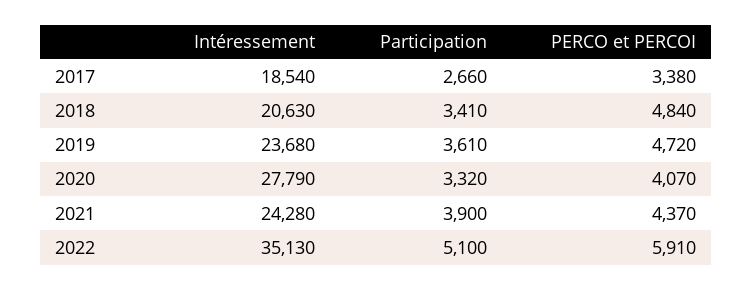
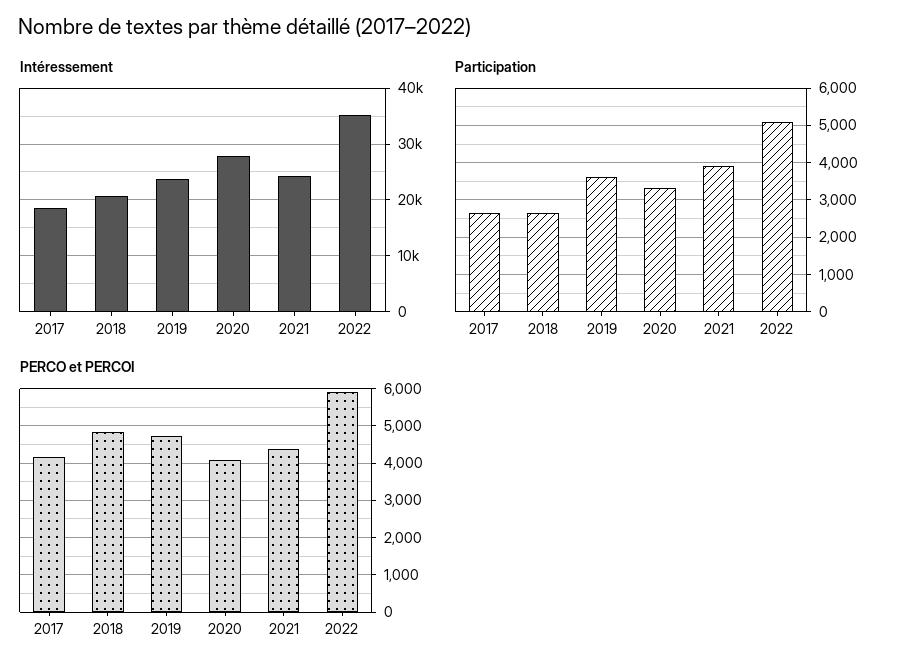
PERCO et PERCOI, 2017: 3380 -> 4200
Participation, 2018: 3410 -> 2600

